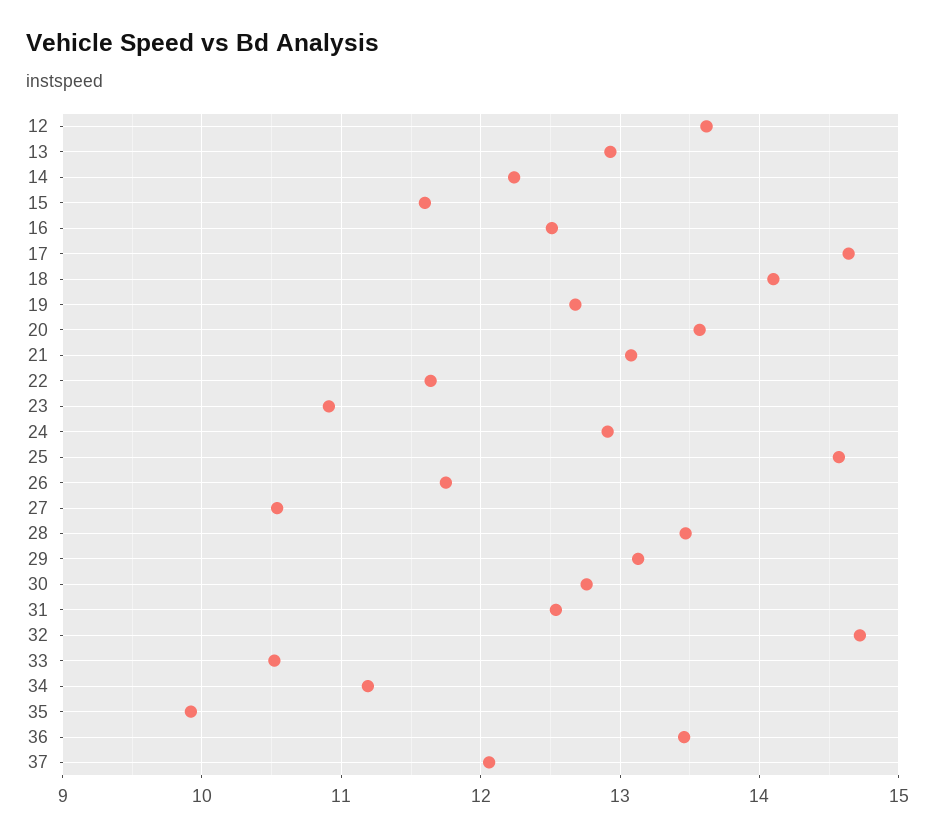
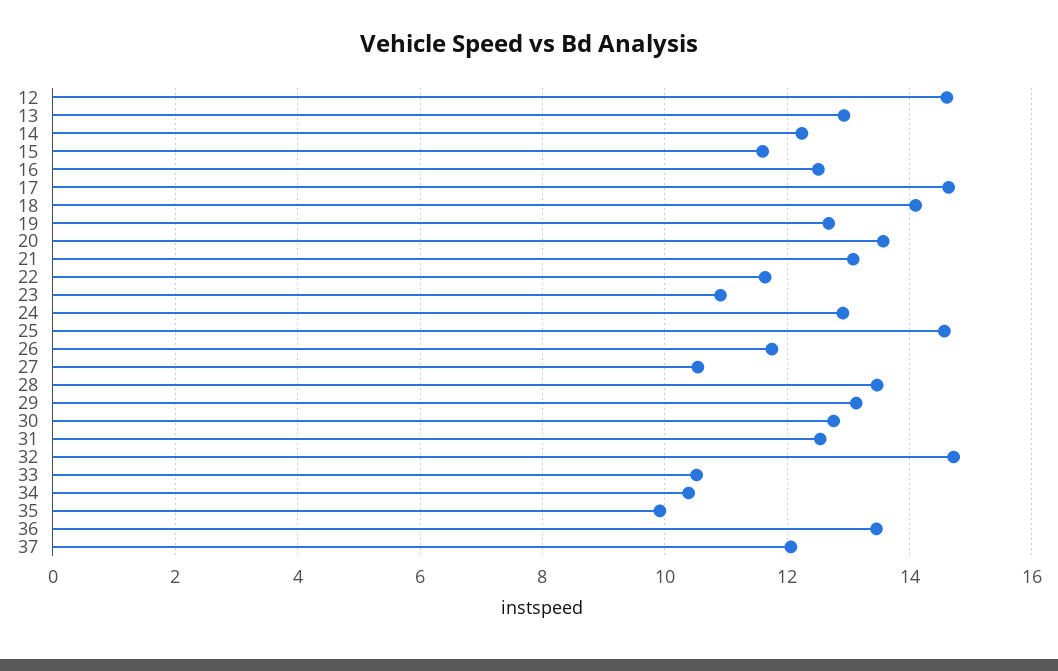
12: 13.6 -> 14.6
34: 11.2 -> 10.4

